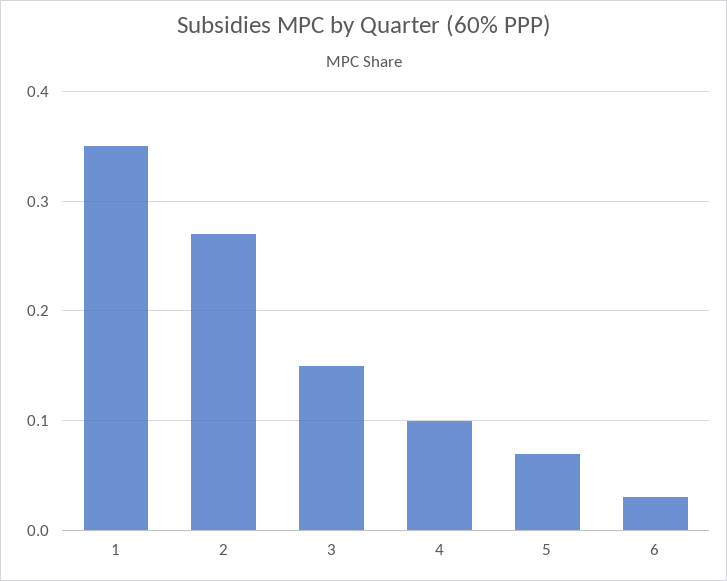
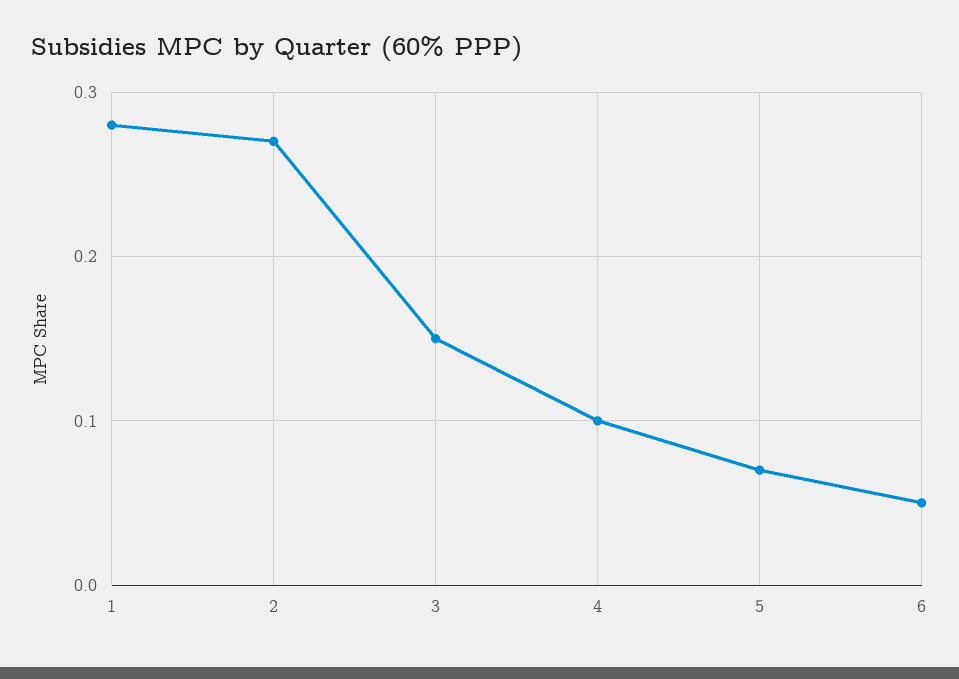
1: 0.35 -> 0.28
6: 0.03 -> 0.05

